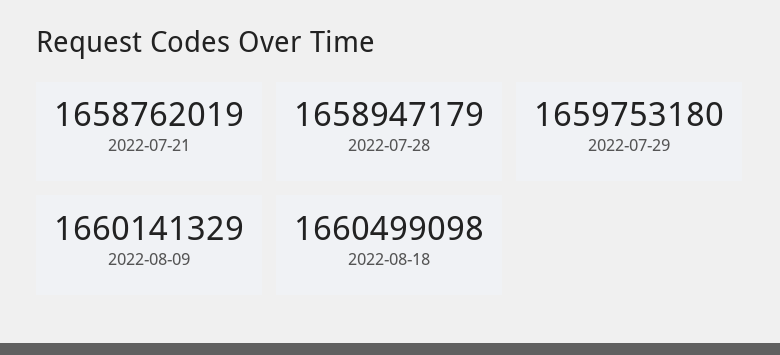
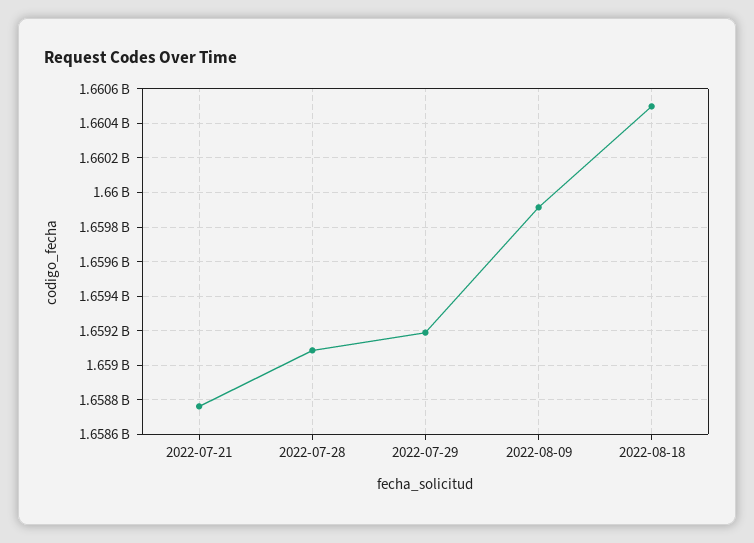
2022-07-28: 1658947179 -> 1659100000
2022-07-29: 1659753180 -> 1659200000
2022-08-09: 1660141329 -> 1659900000

